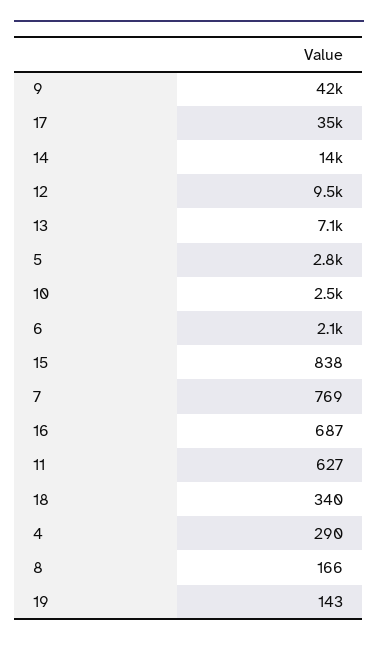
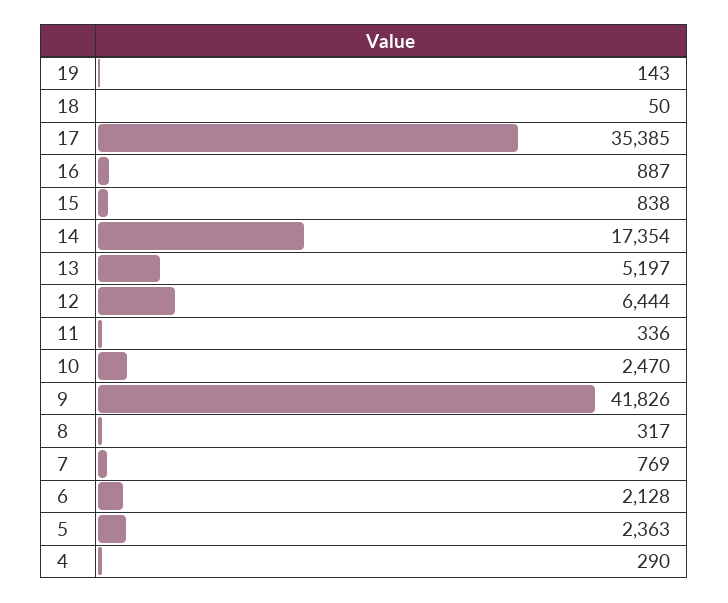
14: 14000 -> 17354
12: 9500 -> 6444
13: 7100 -> 5197
5: 2800 -> 2363
16: 687 -> 887
11: 627 -> 336
18: 340 -> 50
8: 166 -> 317

